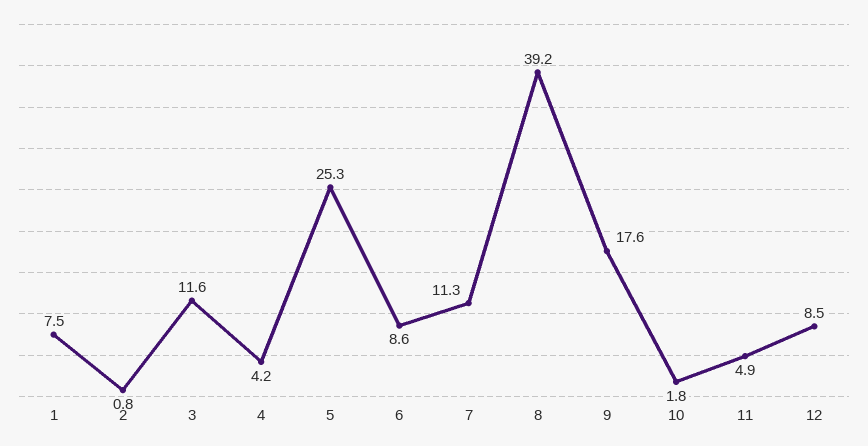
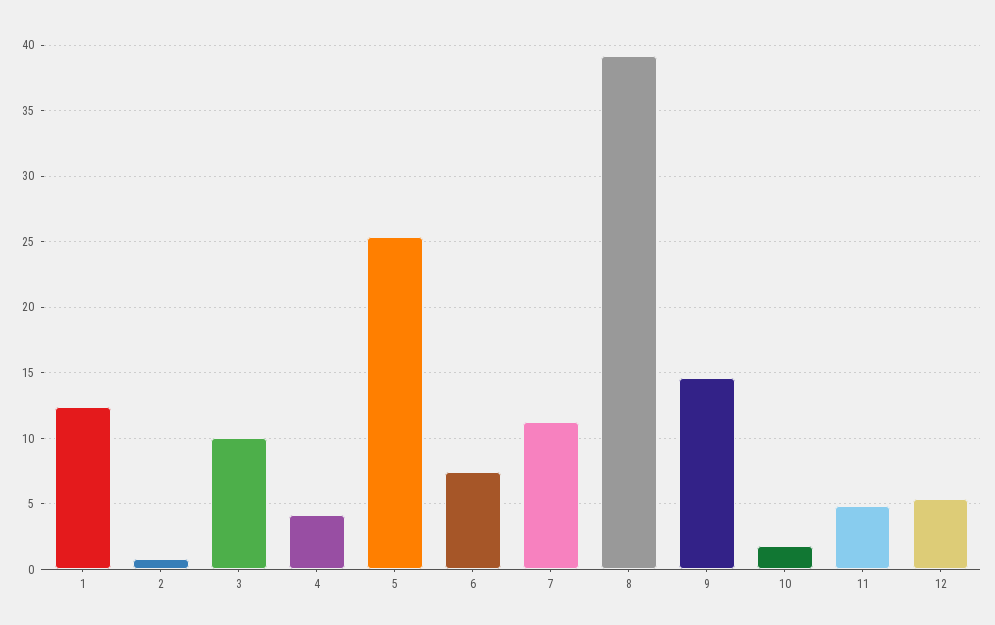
1: 7.5 -> 12.5
3: 11.6 -> 10
6: 8.6 -> 7.5
9: 17.6 -> 14.5
12: 8.5 -> 5.5

